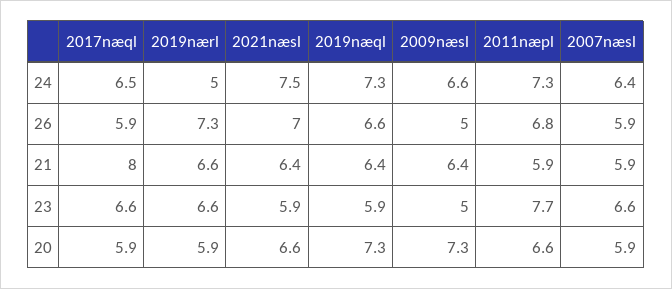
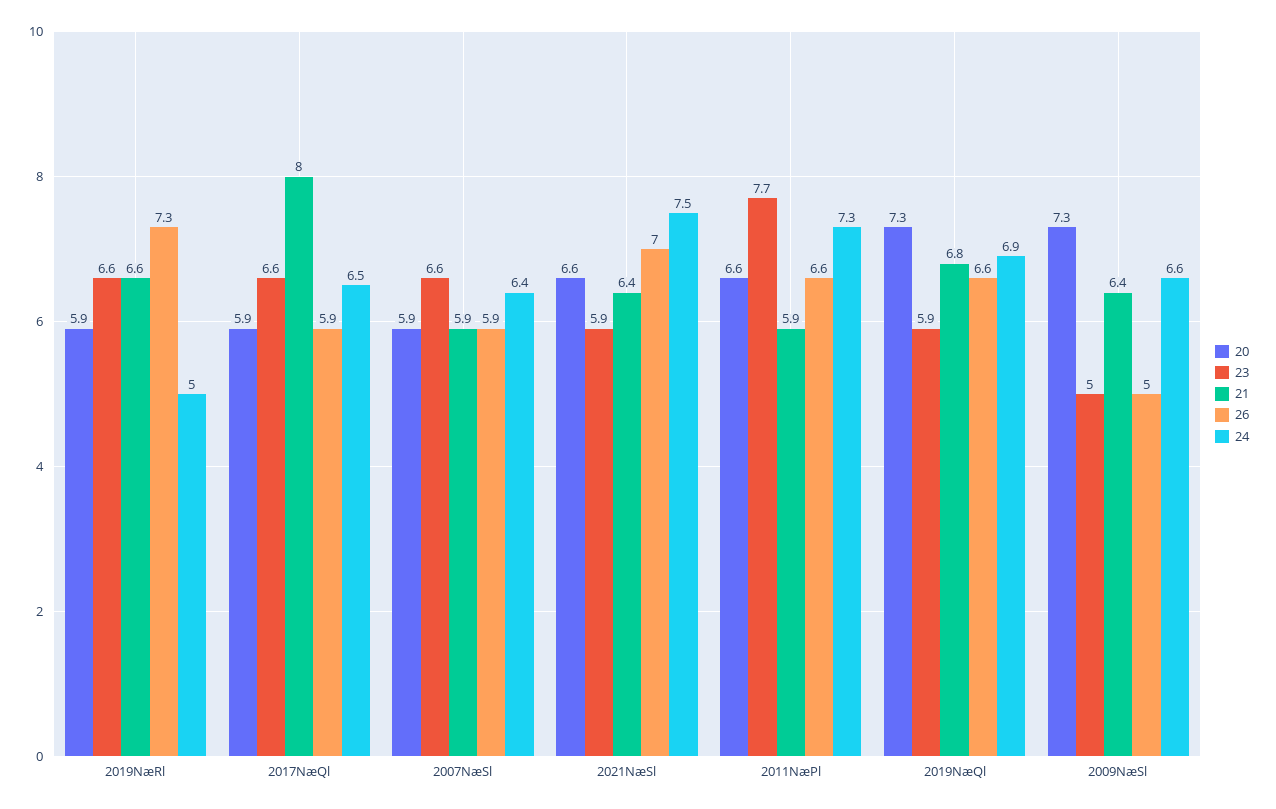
24, 2019næql: 7.3 -> 6.9
26, 2011næpl: 6.8 -> 6.6
21, 2019næql: 6.4 -> 6.8

